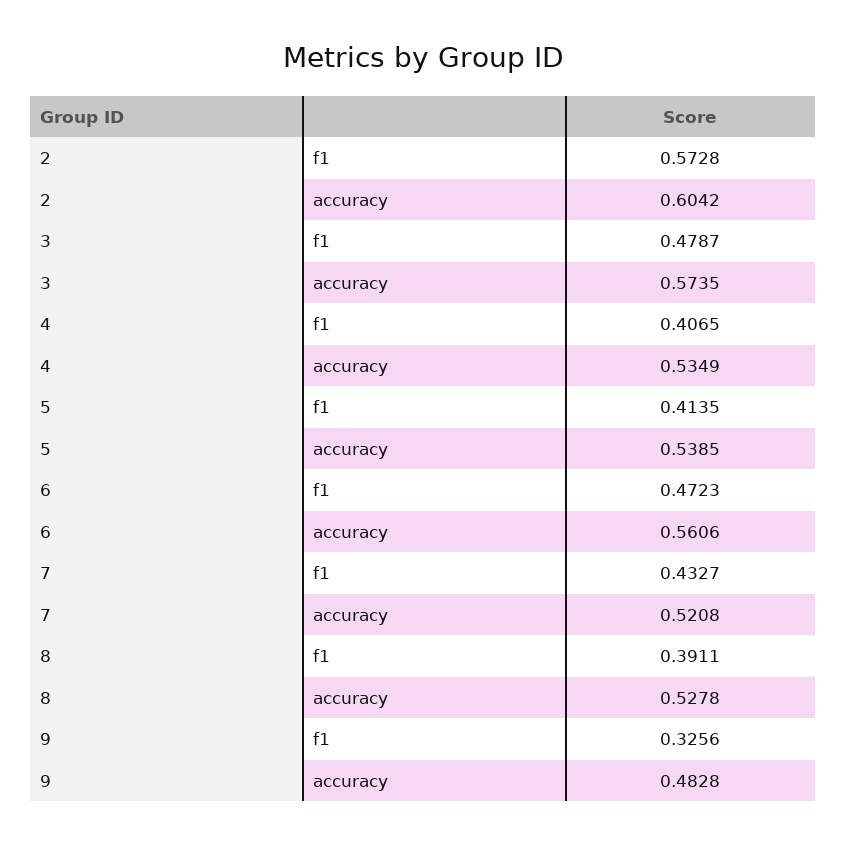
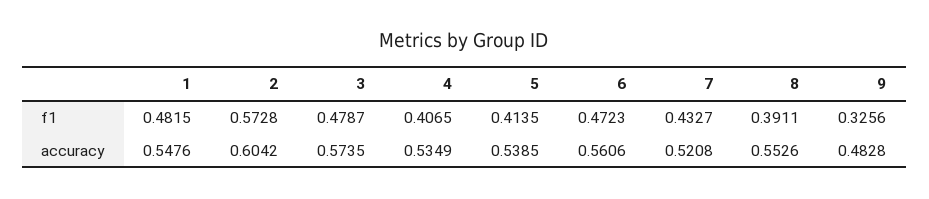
8, accuracy: 0.5278 -> 0.5526
1, f1: none -> 0.4815
1, accuracy: none -> 0.5476

